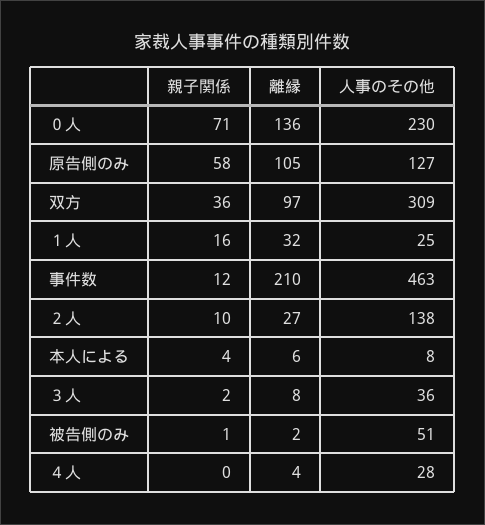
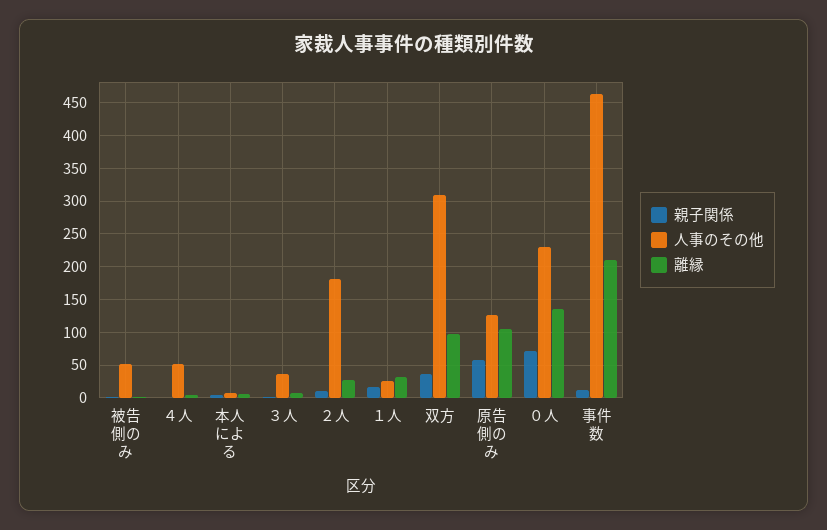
人事のその他, ２人: 138 -> 180
人事のその他, ４人: 28 -> 50

